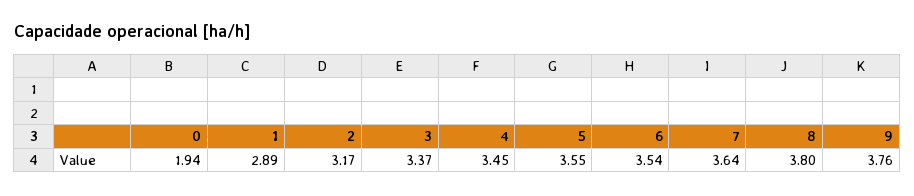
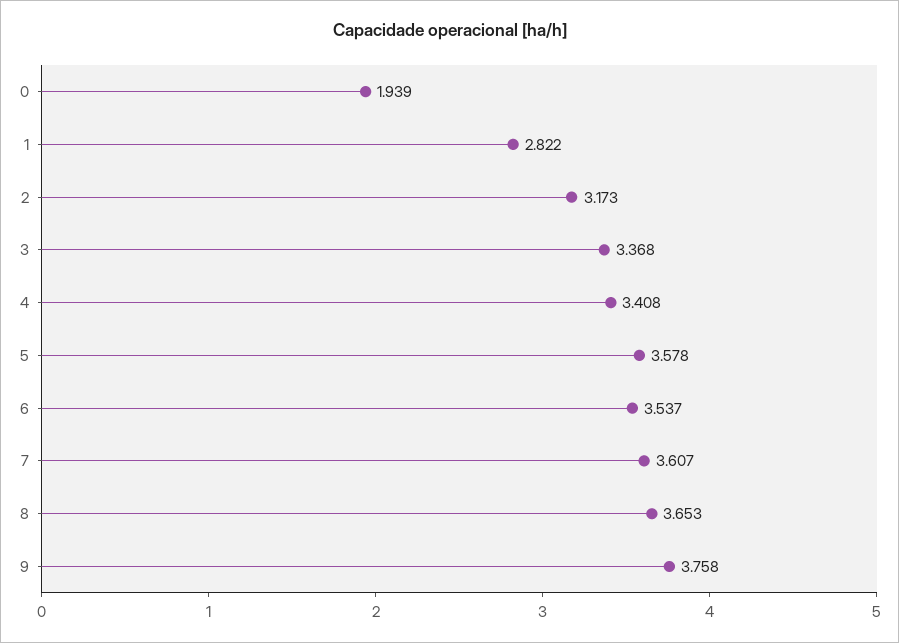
1: 2.89 -> 2.822
4: 3.45 -> 3.408
5: 3.55 -> 3.578
7: 3.64 -> 3.607
8: 3.8 -> 3.653

